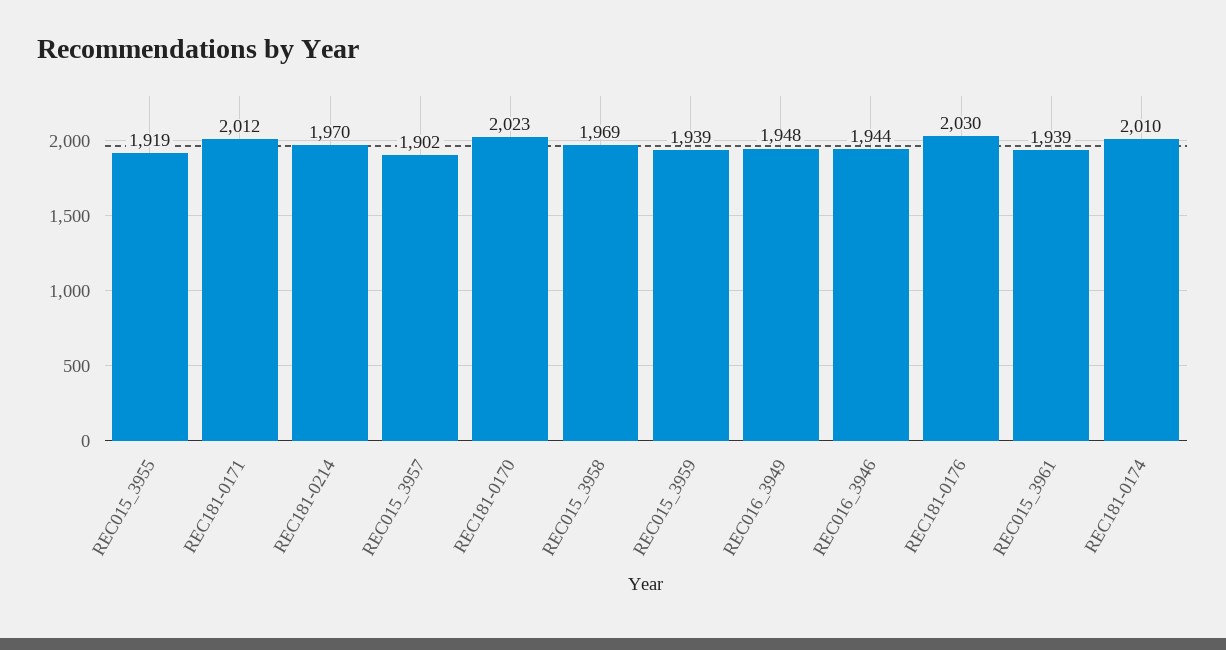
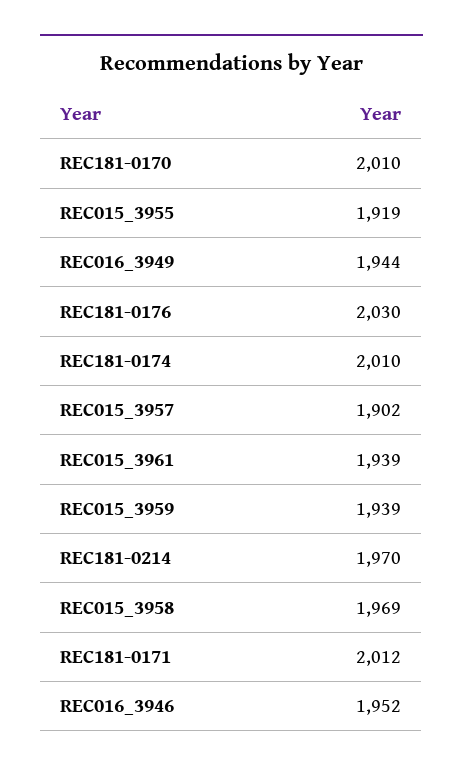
REC181-0170: 2023 -> 2010
REC016_3949: 1948 -> 1944
REC016_3946: 1944 -> 1952

